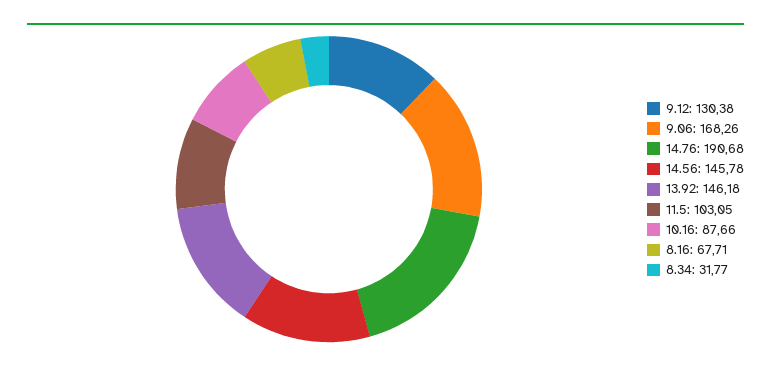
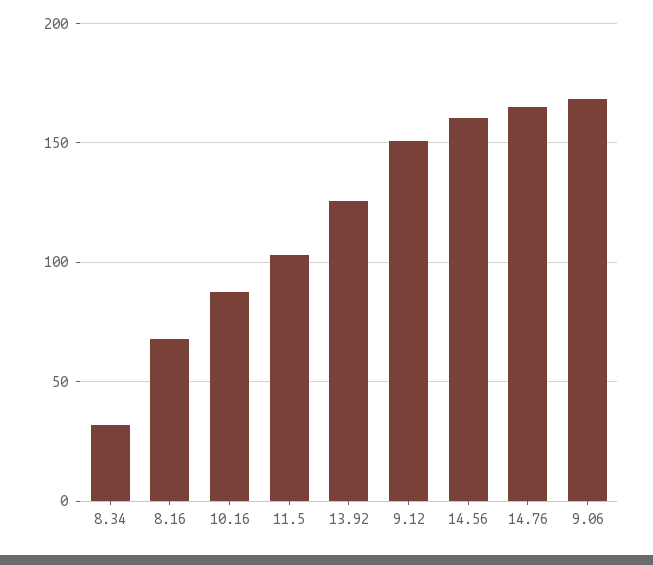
9.12: 130.38 -> 150
14.76: 190.68 -> 165
14.56: 145.78 -> 160
13.92: 146.18 -> 125

